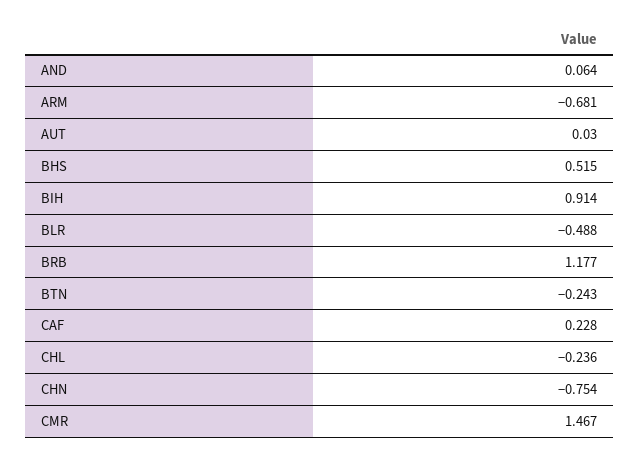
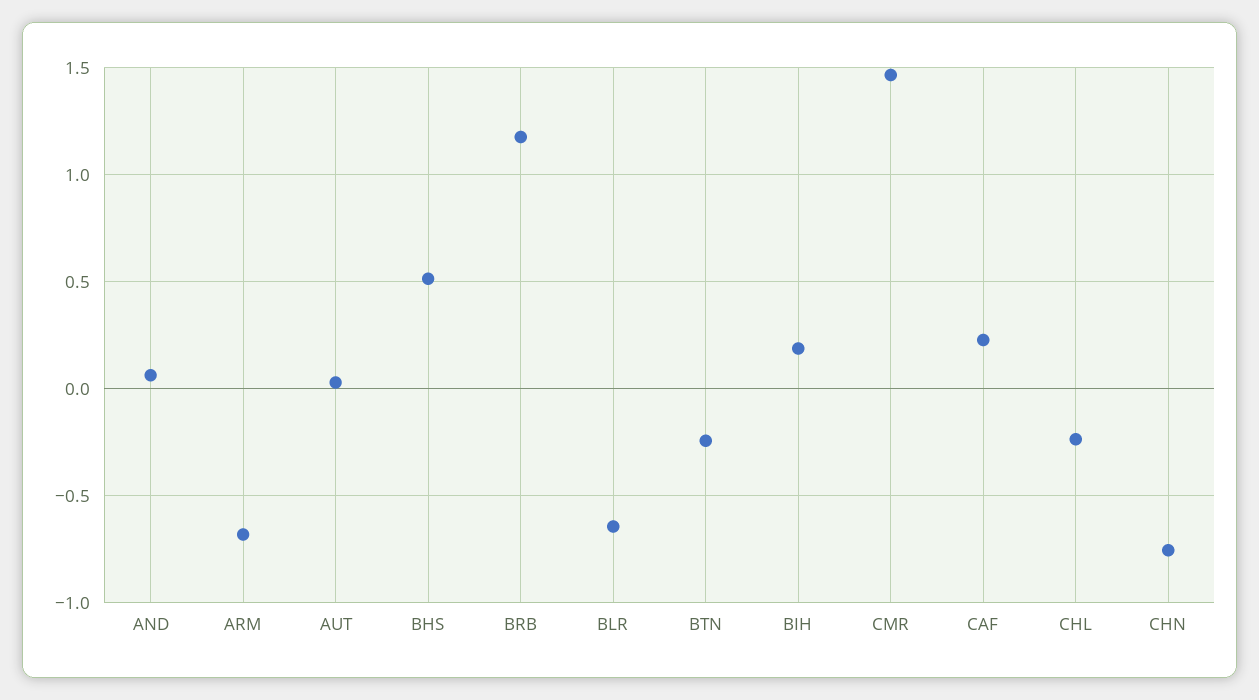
BIH: 0.914 -> 0.2
BLR: -0.488 -> -0.65

